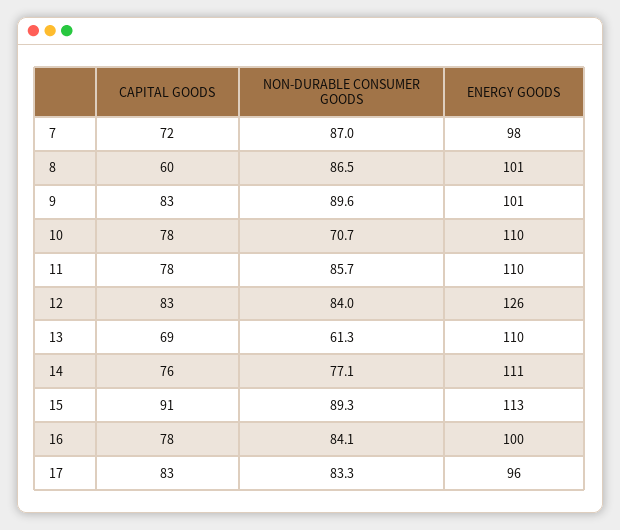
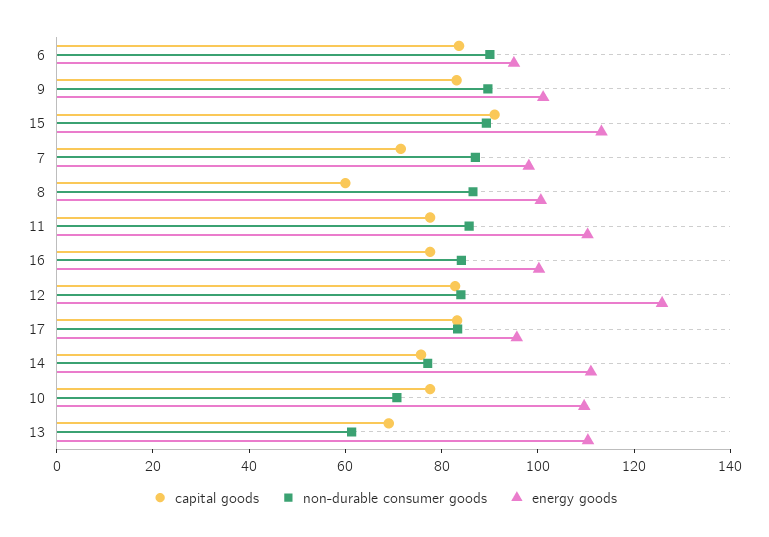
CAPITAL GOODS, 6: none -> 85
NON-DURABLE CONSUMER GOODS, 6: none -> 90
ENERGY GOODS, 6: none -> 95

